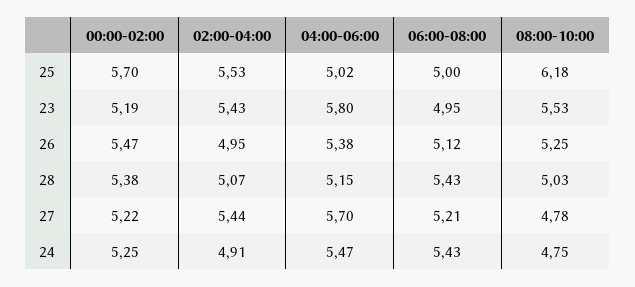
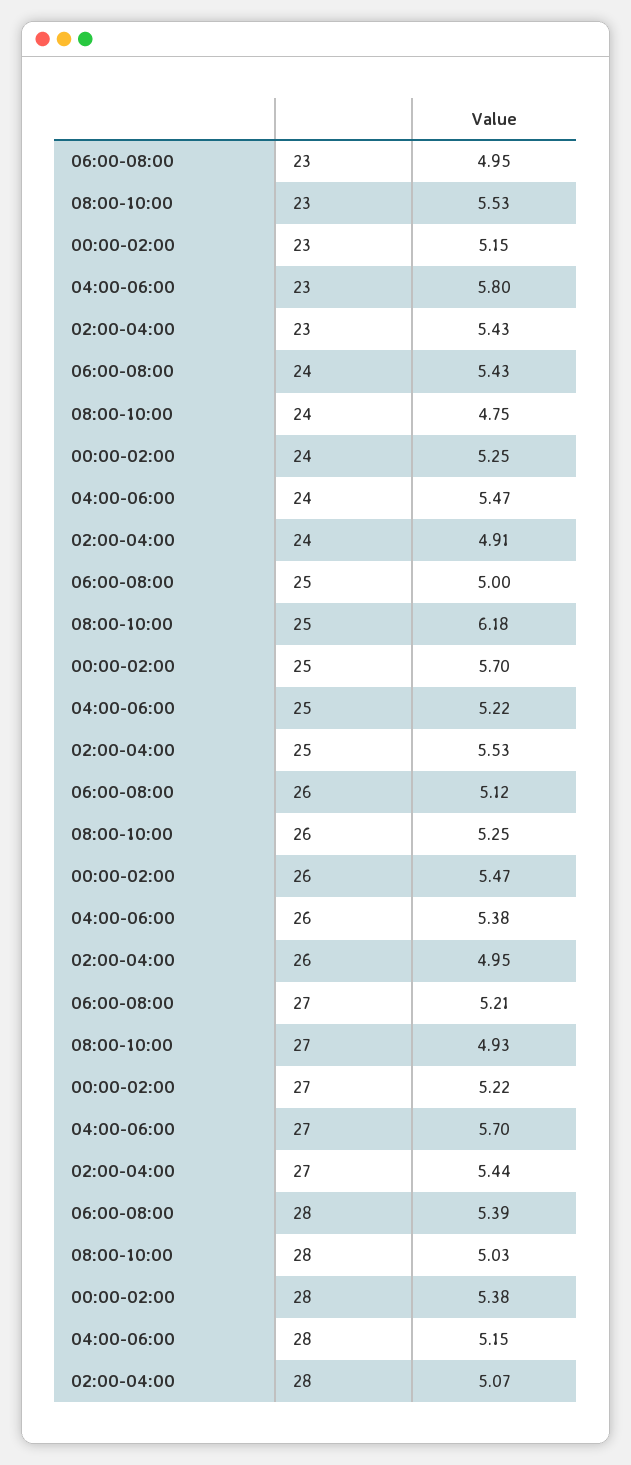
04:00-06:00, 25: 5.02 -> 5.22
00:00-02:00, 23: 5.19 -> 5.15
06:00-08:00, 28: 5.43 -> 5.39
08:00-10:00, 27: 4.78 -> 4.93

